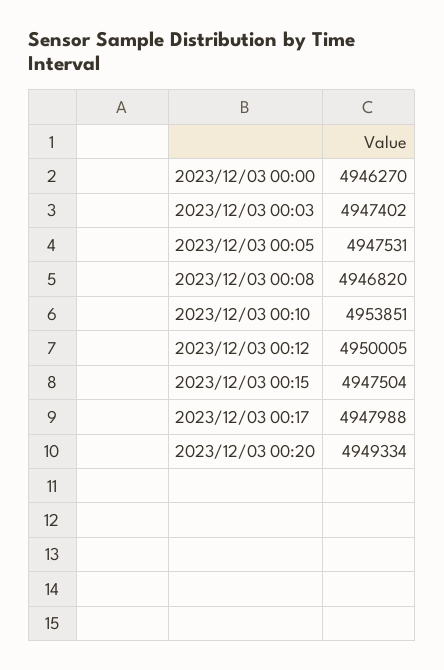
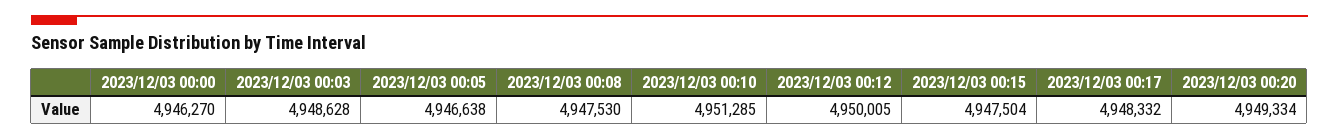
2023/12/03 00:03: 4947402 -> 4948628
2023/12/03 00:05: 4947531 -> 4946638
2023/12/03 00:08: 4946820 -> 4947530
2023/12/03 00:10: 4953851 -> 4951285
2023/12/03 00:17: 4947988 -> 4948332

